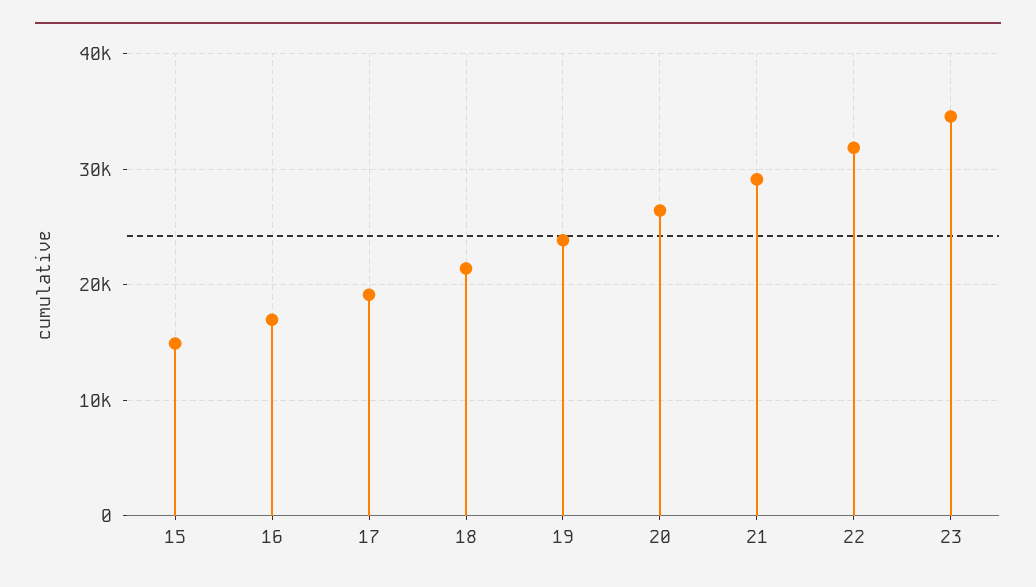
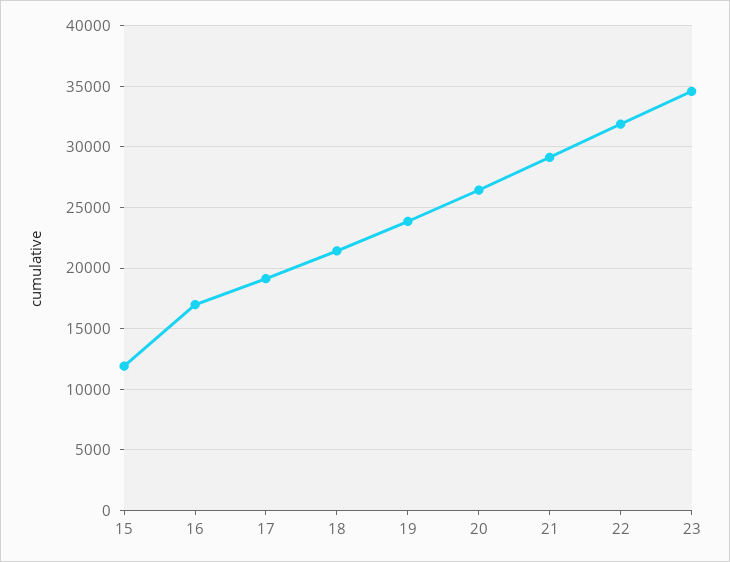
15: 15000 -> 12000

